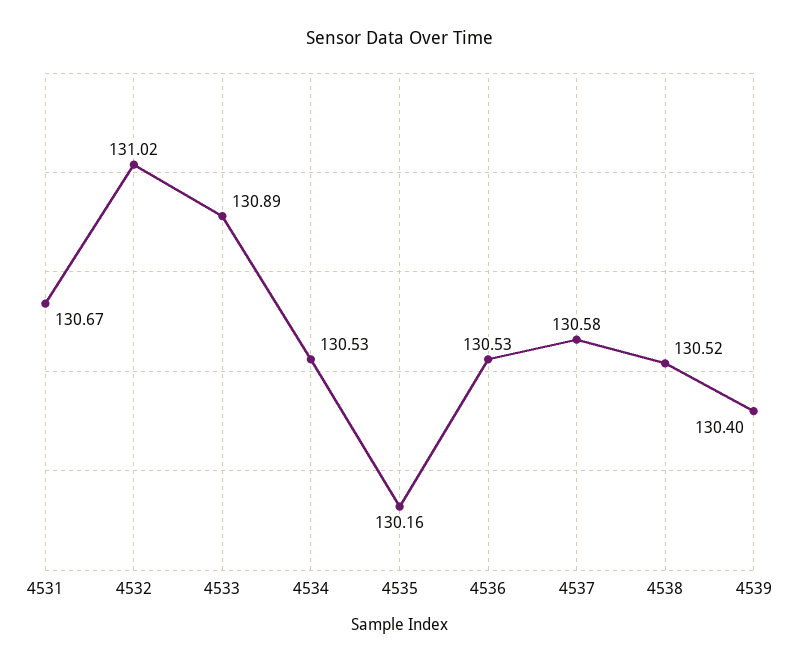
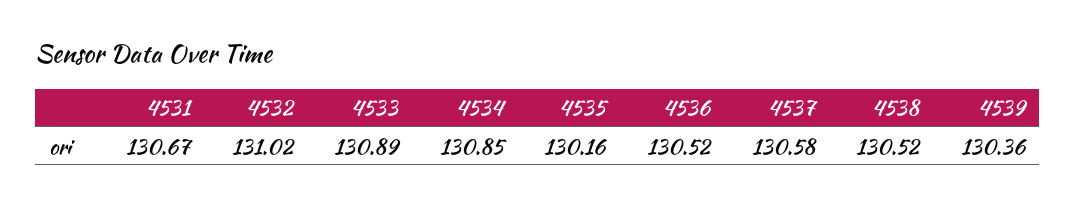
4534: 130.53 -> 130.85
4536: 130.53 -> 130.52
4539: 130.4 -> 130.36

